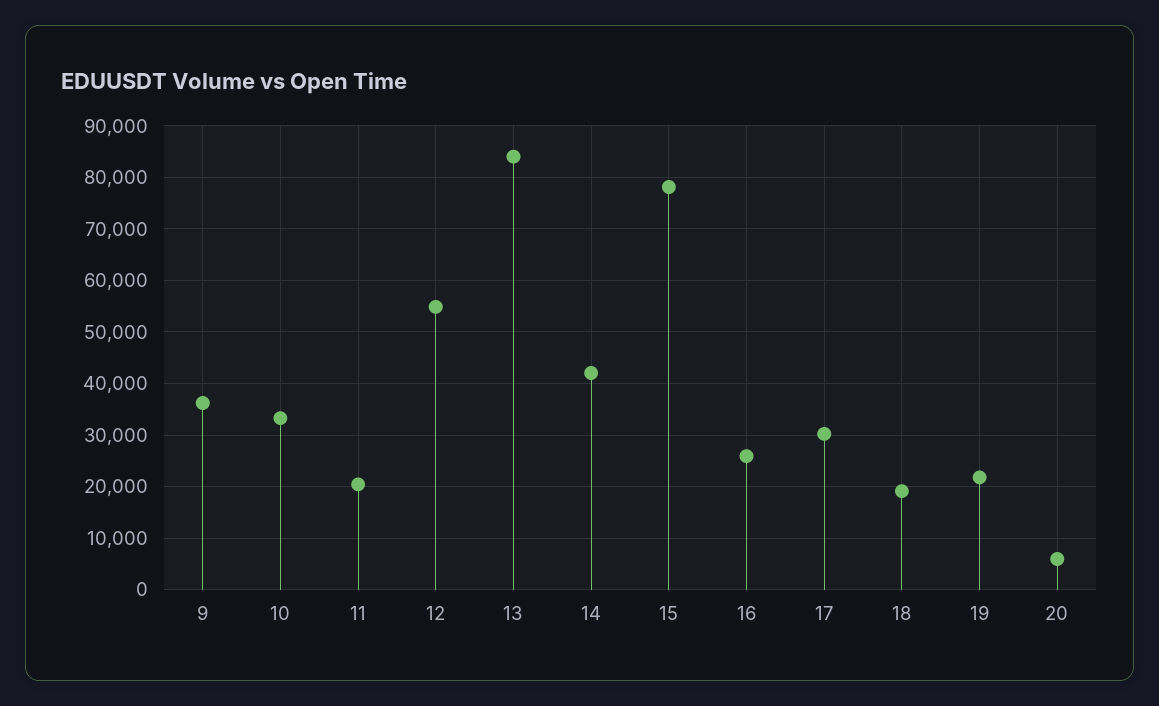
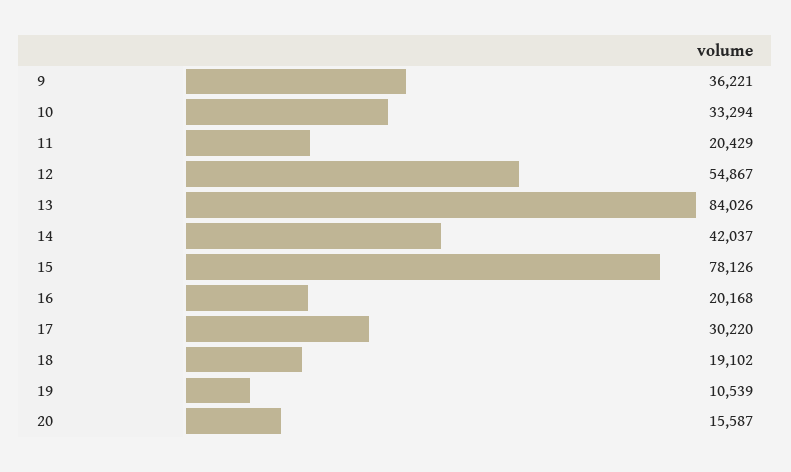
16: 26000 -> 20168
19: 22000 -> 10539
20: 6000 -> 15587

